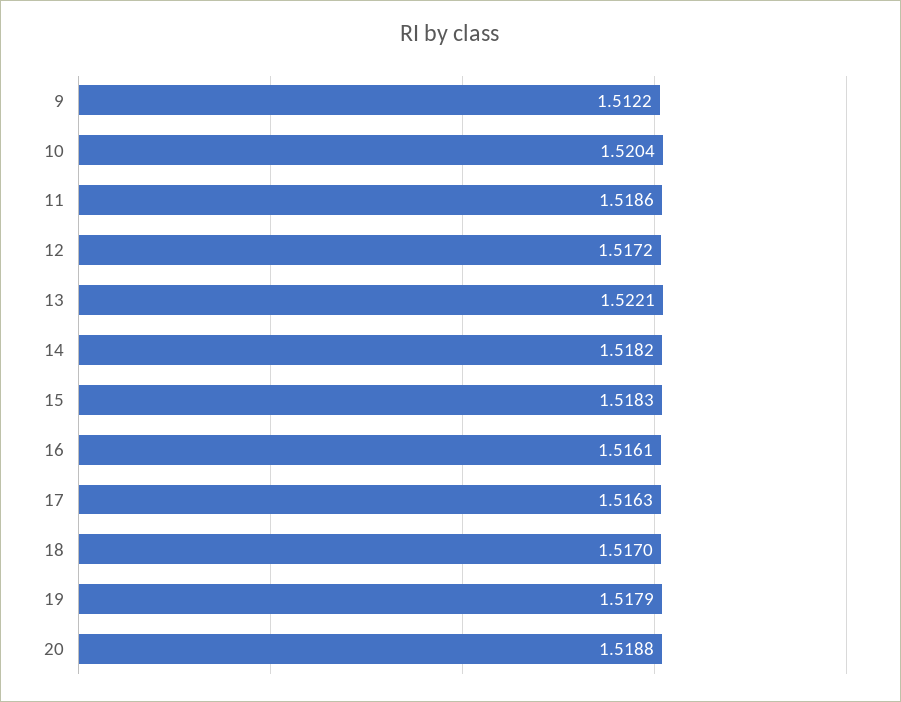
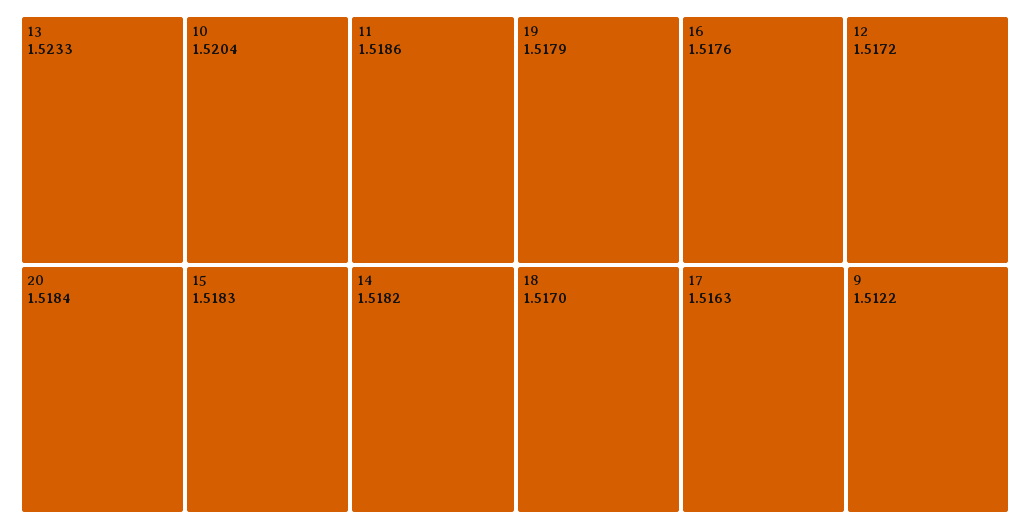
13: 1.5221 -> 1.5233
16: 1.5161 -> 1.5176
20: 1.5188 -> 1.5184

